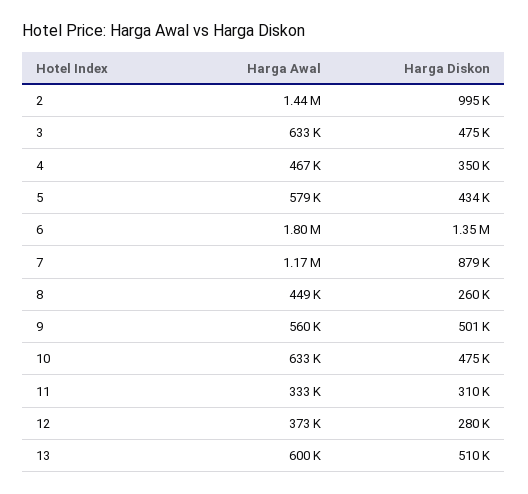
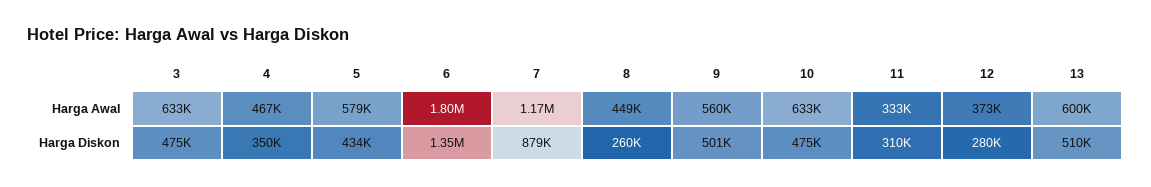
Harga Awal, 2: 1440000 -> none
Harga Diskon, 2: 995000 -> none

